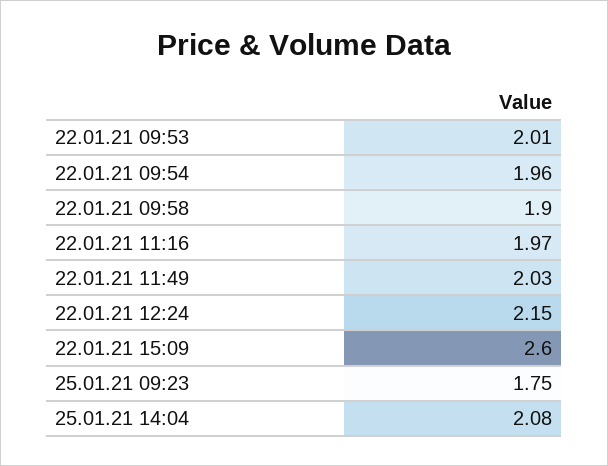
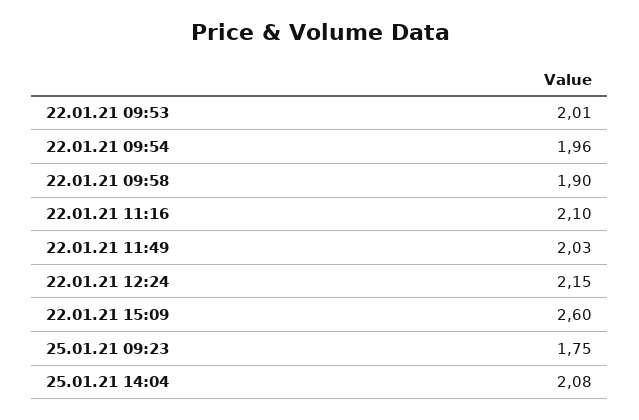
22.01.21 11:16: 1.97 -> 2.1

